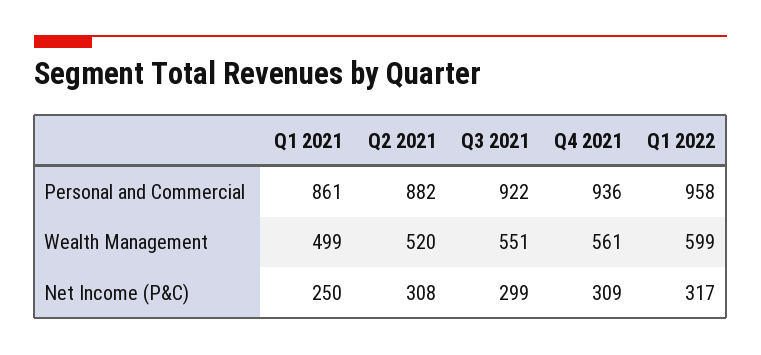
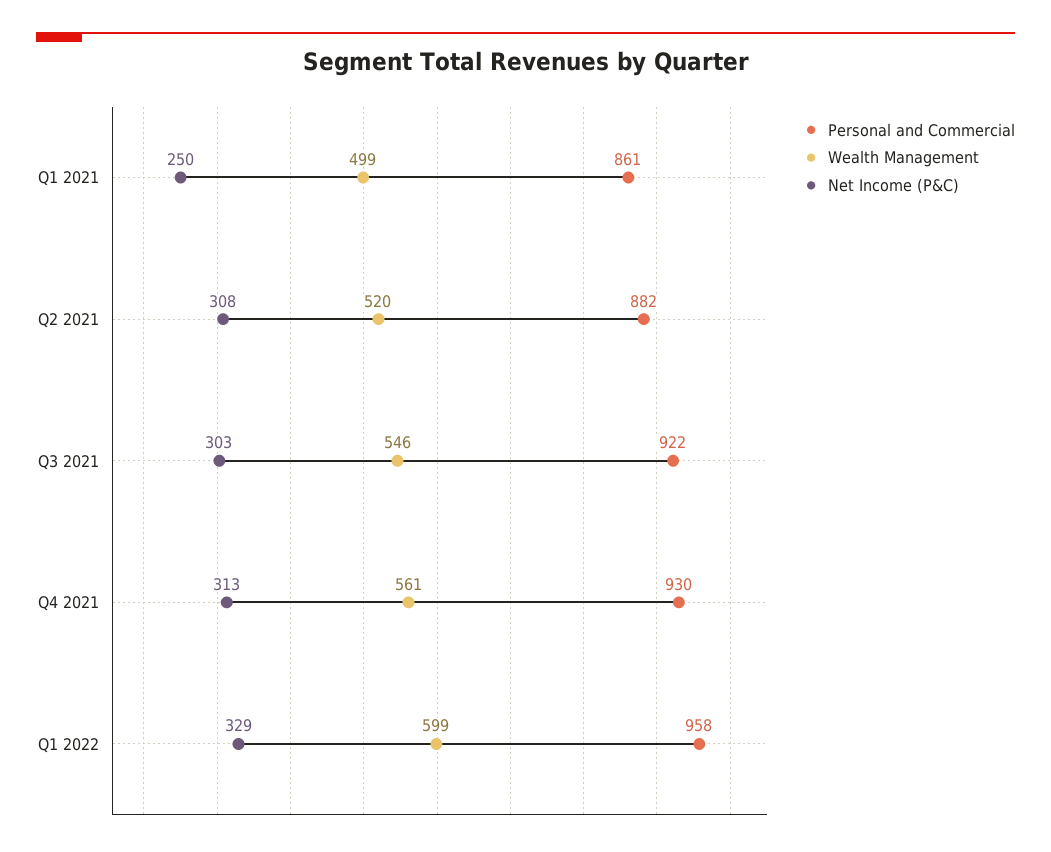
Personal and Commercial, Q4 2021: 936 -> 930
Wealth Management, Q3 2021: 551 -> 546
Net Income (P&C), Q3 2021: 299 -> 303
Net Income (P&C), Q4 2021: 309 -> 313
Net Income (P&C), Q1 2022: 317 -> 329

